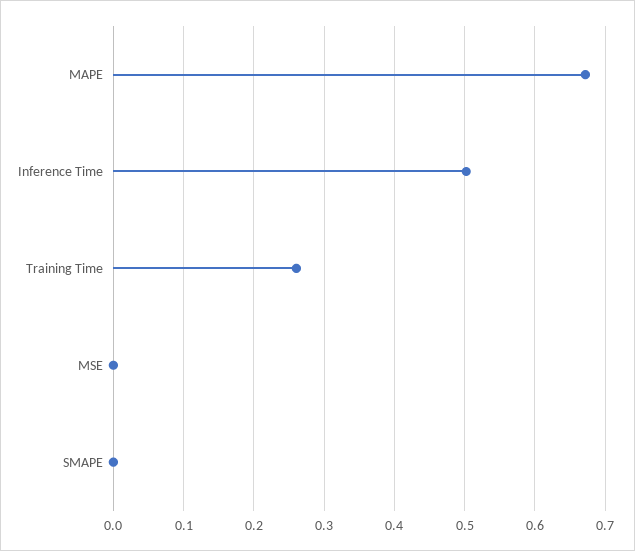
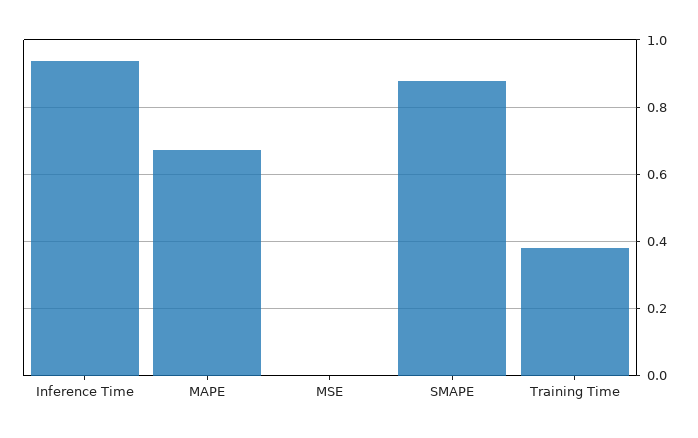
Inference Time: 0.5 -> 0.94
Training Time: 0.26 -> 0.38
SMAPE: 0 -> 0.88

